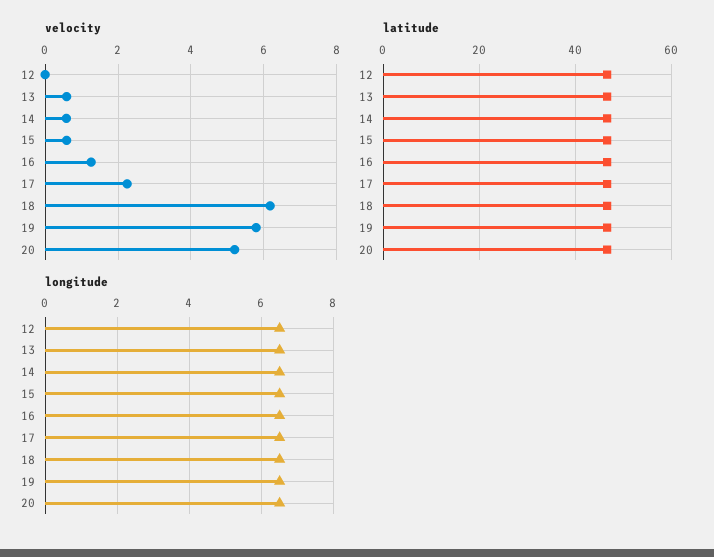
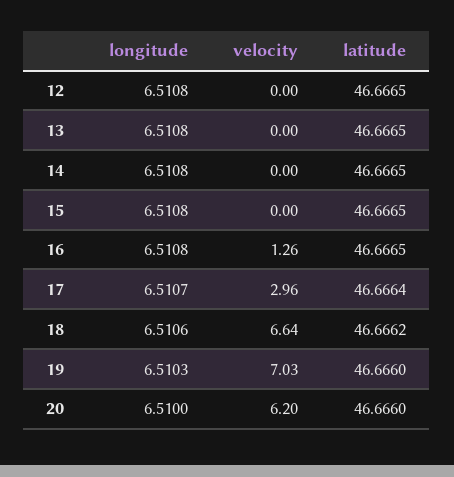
velocity, 13: 0.6 -> 0
velocity, 14: 0.6 -> 0
velocity, 15: 0.6 -> 0
velocity, 17: 2.2 -> 2.96
velocity, 18: 6.2 -> 6.64
velocity, 19: 5.8 -> 7.03
velocity, 20: 5.2 -> 6.2

